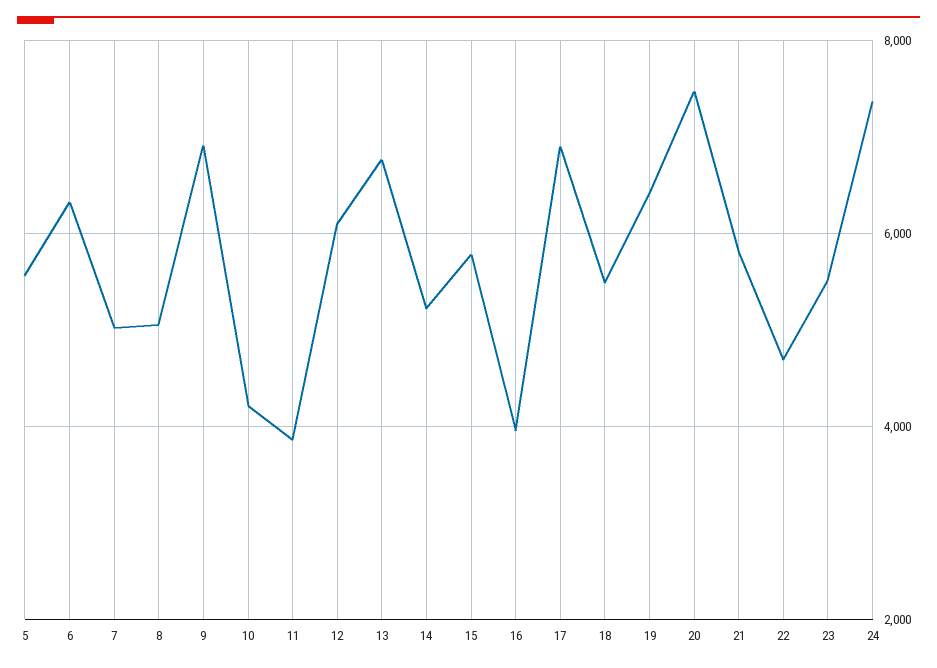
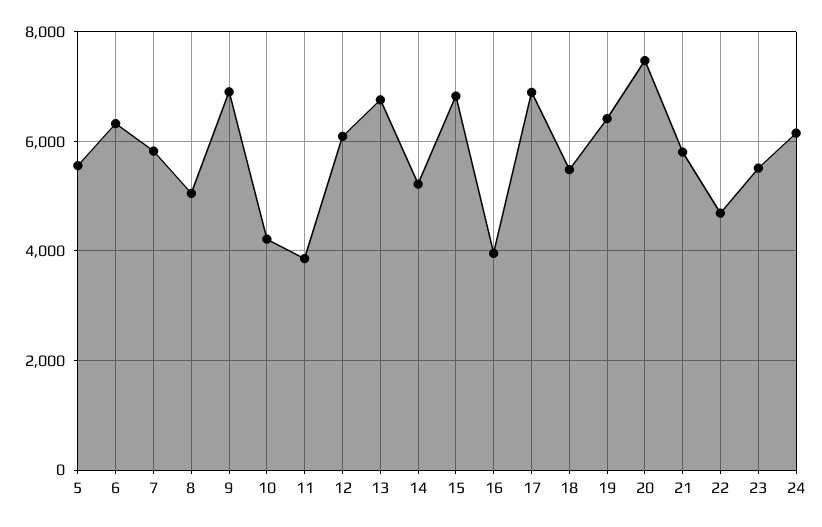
7: 5000 -> 5800
15: 5800 -> 6800
24: 7400 -> 6200

